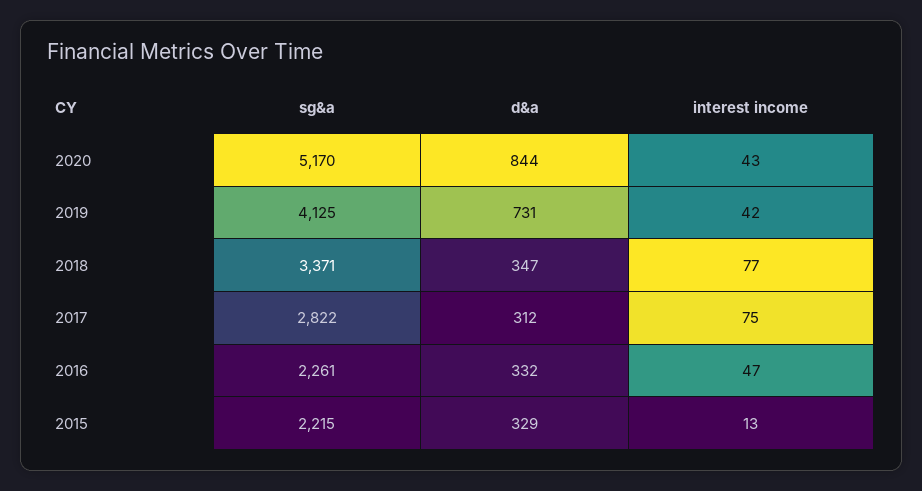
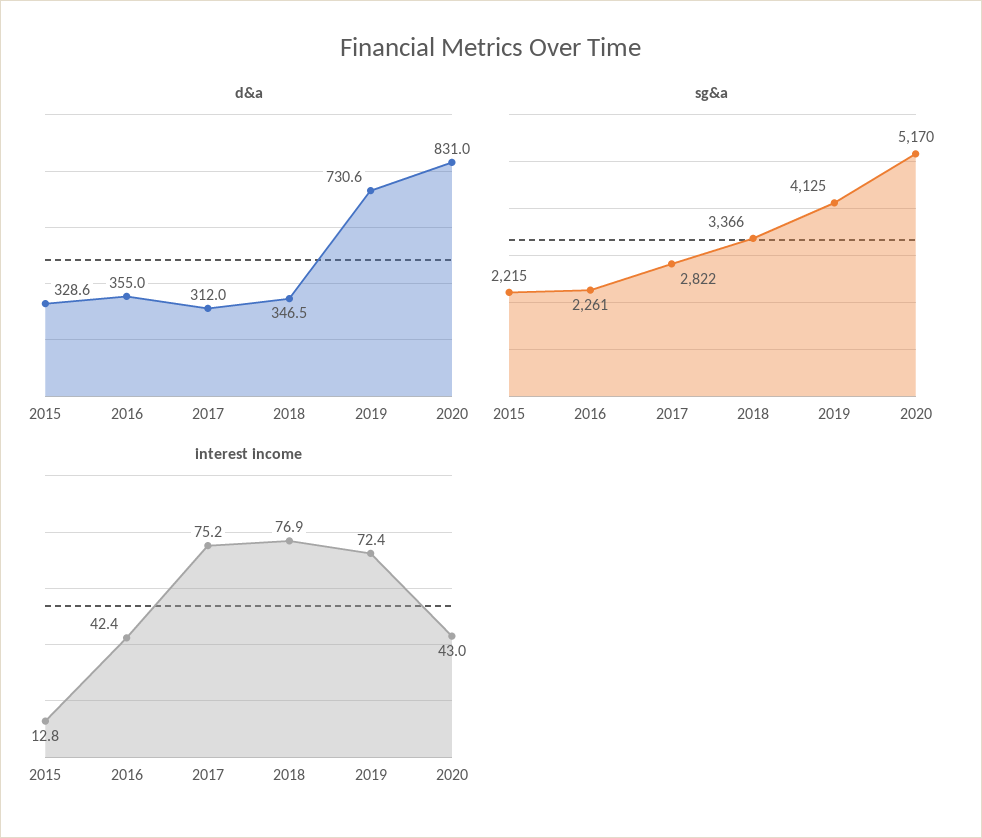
d&a, 2020: 844 -> 831
interest income, 2019: 42 -> 72.4
sg&a, 2018: 3371 -> 3366
d&a, 2016: 332 -> 355
interest income, 2016: 47 -> 42.4

